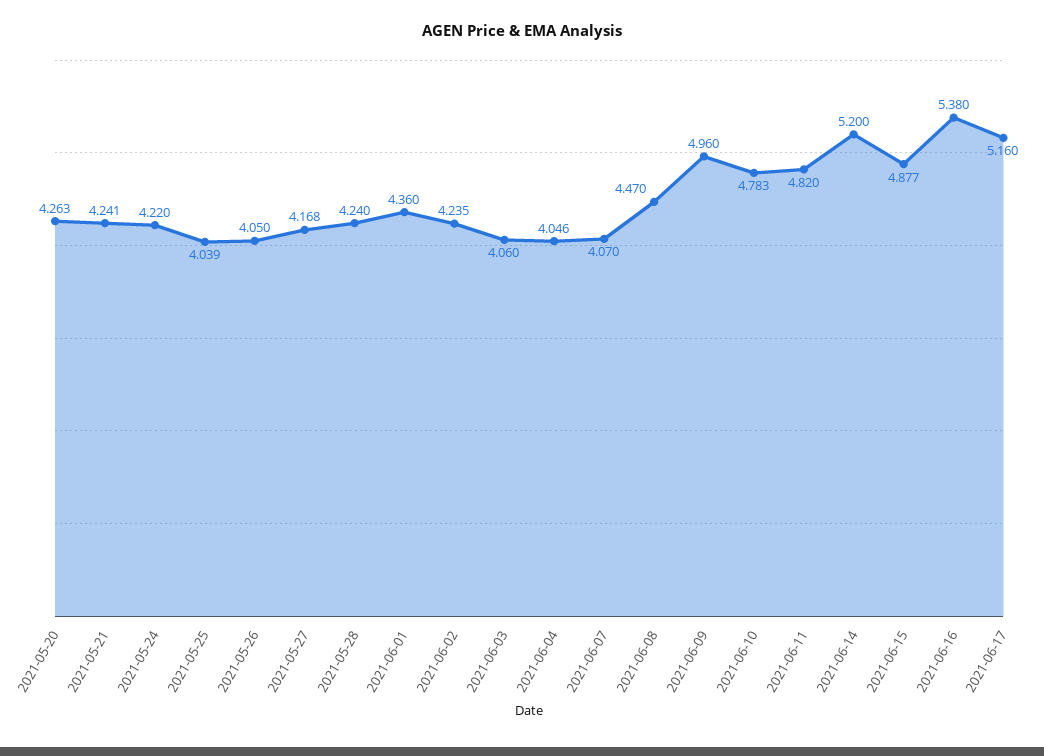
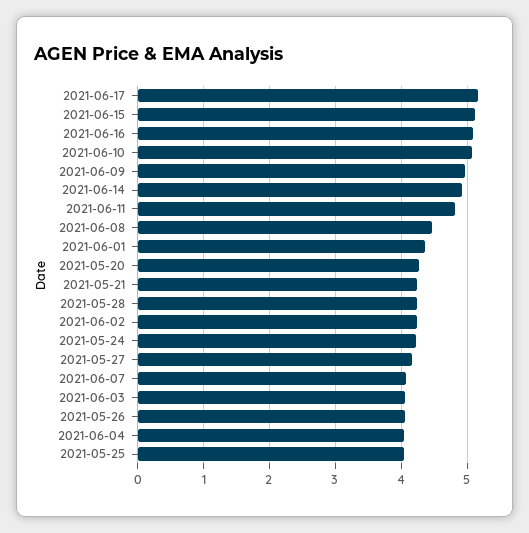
2021-06-10: 4.783 -> 5.1
2021-06-14: 5.2 -> 4.9
2021-06-15: 4.877 -> 5.1
2021-06-16: 5.38 -> 5.1

